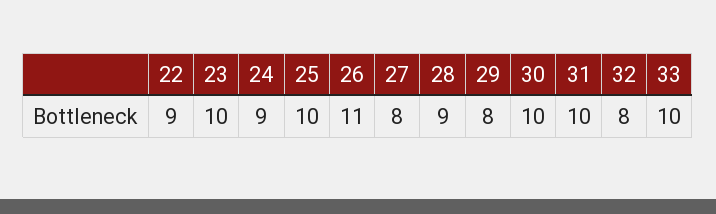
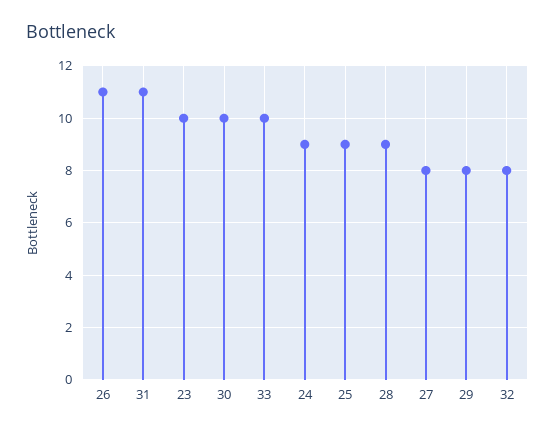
22: 9 -> none
25: 10 -> 9
31: 10 -> 11

